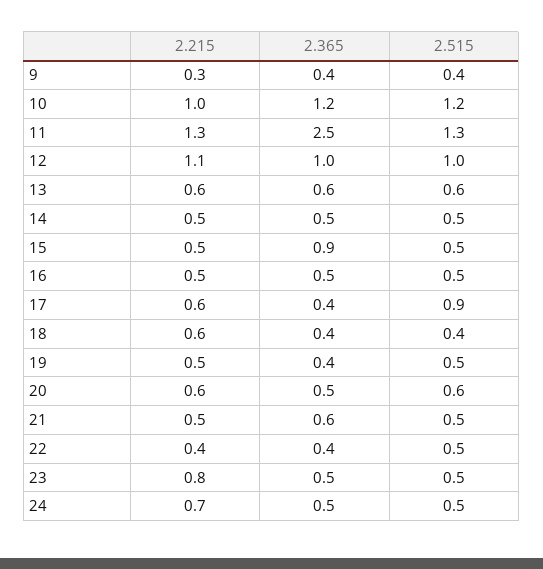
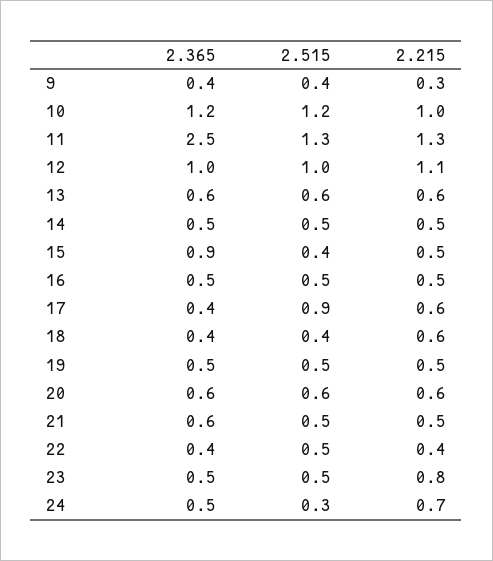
2.515, 15: 0.5 -> 0.4
2.365, 19: 0.4 -> 0.5
2.365, 20: 0.5 -> 0.6
2.515, 24: 0.5 -> 0.3

